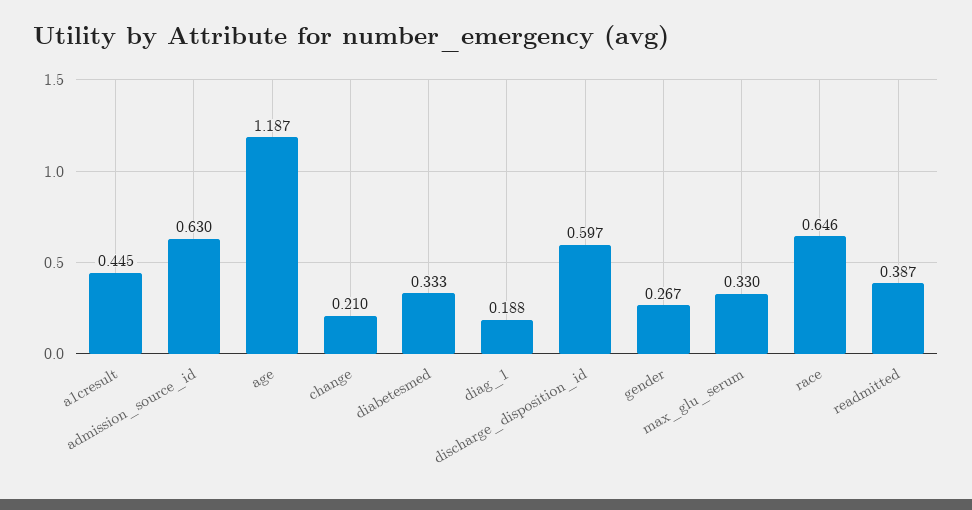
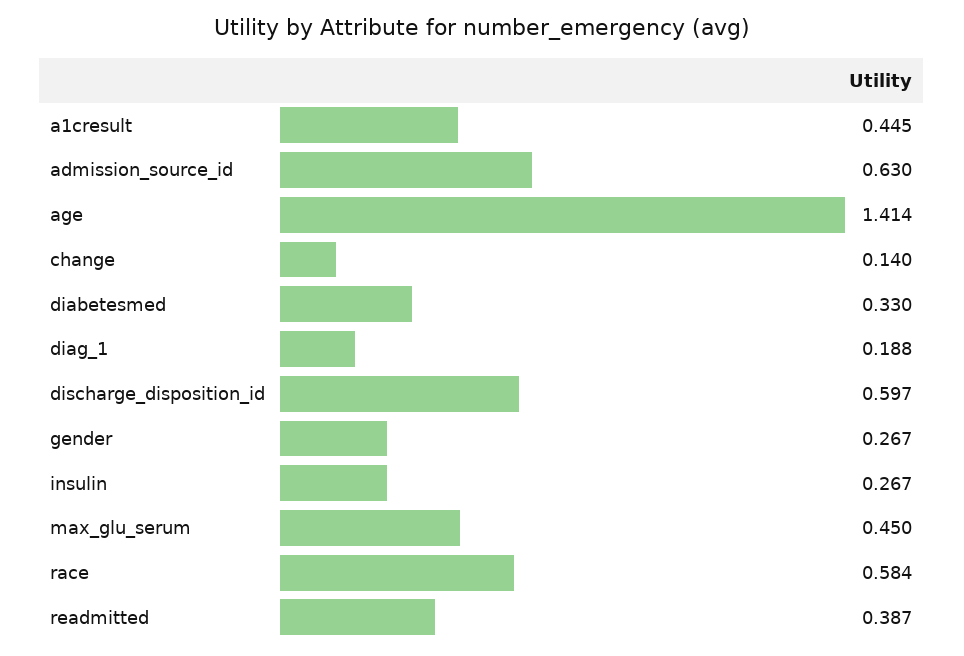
age: 1.187 -> 1.414
change: 0.21 -> 0.14
diabetesmed: 0.333 -> 0.33
max_glu_serum: 0.33 -> 0.45
race: 0.646 -> 0.584
insulin: none -> 0.267

